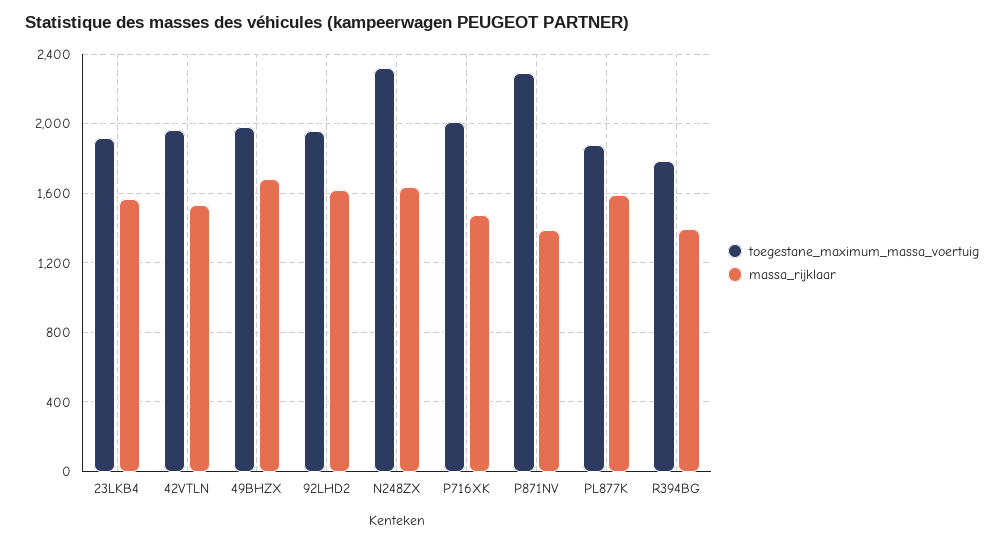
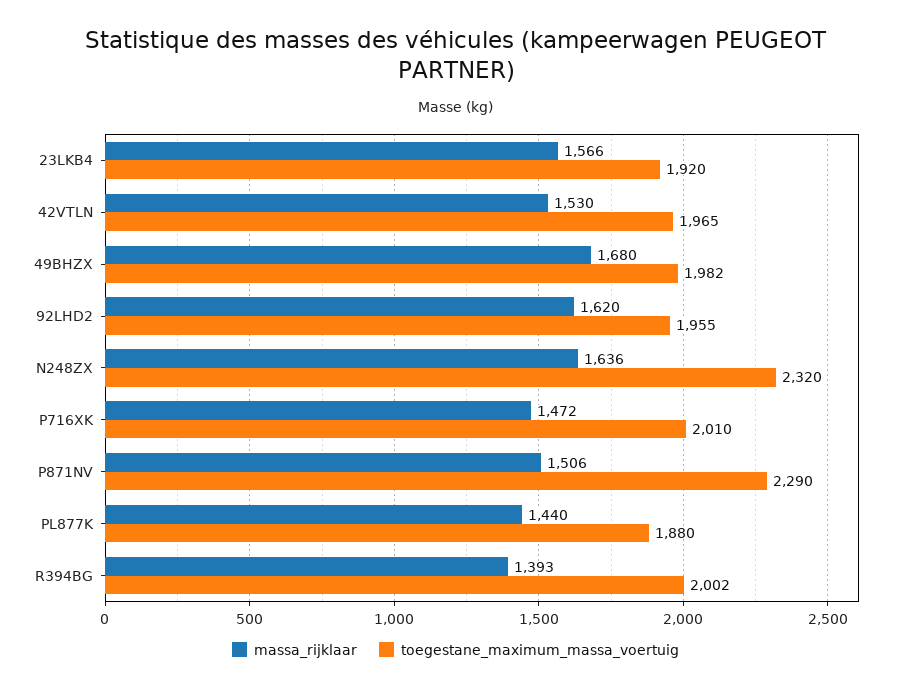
massa_rijklaar, P871NV: 1400 -> 1506
massa_rijklaar, PL877K: 1600 -> 1440
toegestane_maximum_massa_voertuig, R394BG: 1800 -> 2002

